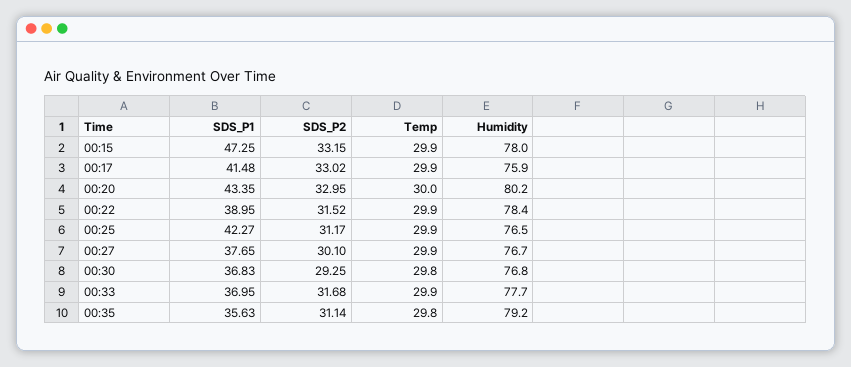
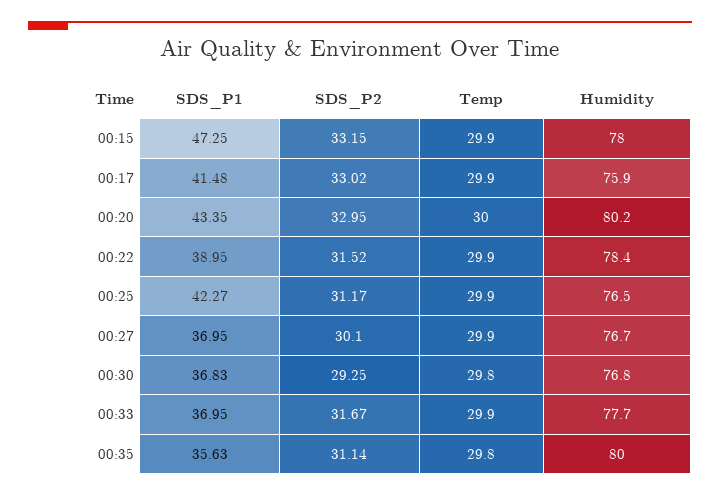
SDS_P1, 00:27: 37.65 -> 36.95
SDS_P2, 00:33: 31.68 -> 31.67
Humidity, 00:35: 79.2 -> 80

